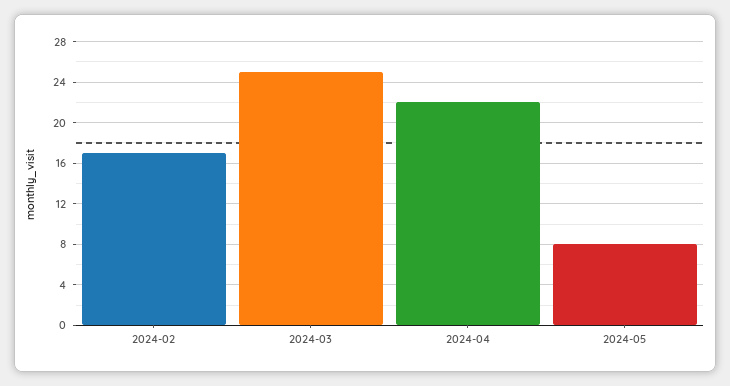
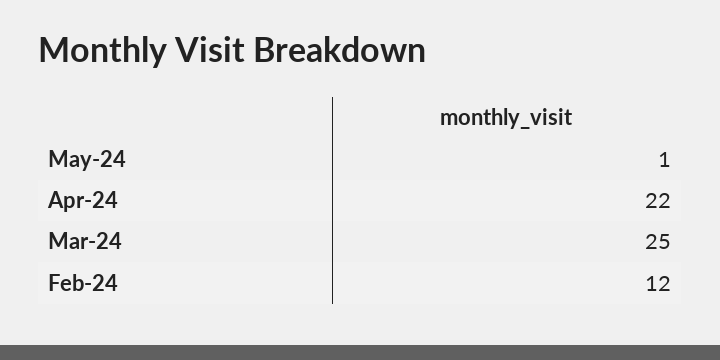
2024-02: 17 -> 12
2024-05: 8 -> 1

